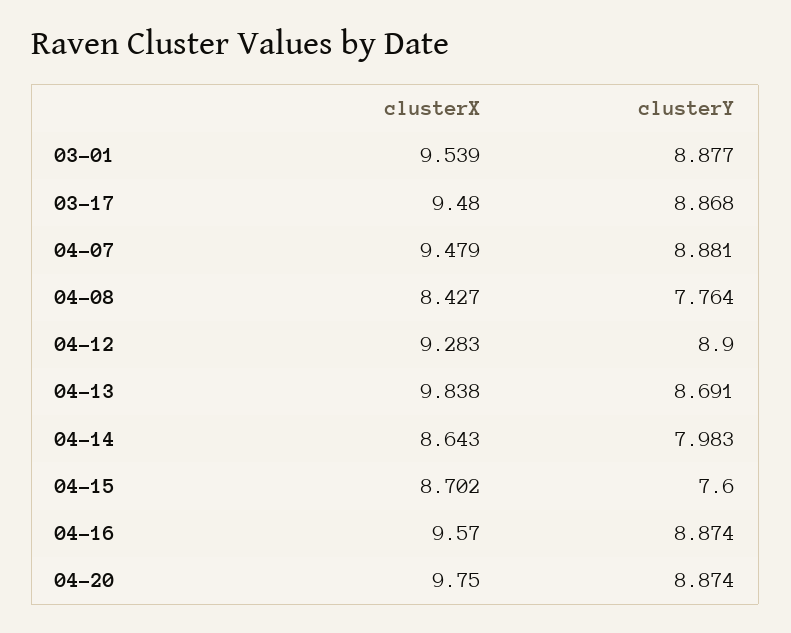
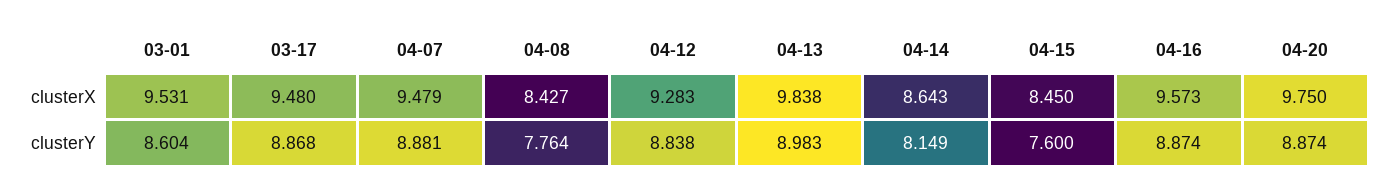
clusterX, 03-01: 9.539 -> 9.531
clusterY, 03-01: 8.877 -> 8.604
clusterY, 04-12: 8.9 -> 8.838
clusterY, 04-13: 8.691 -> 8.983
clusterY, 04-14: 7.983 -> 8.149
clusterX, 04-15: 8.702 -> 8.45
clusterX, 04-16: 9.57 -> 9.573

